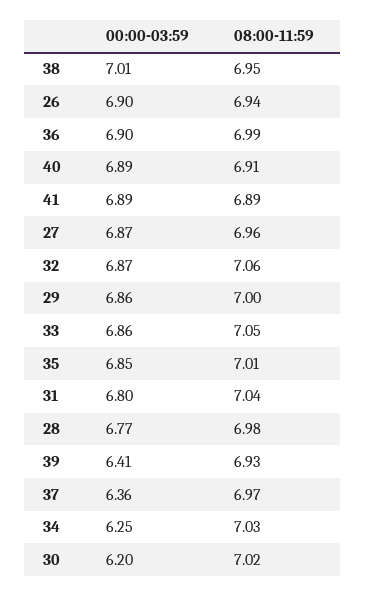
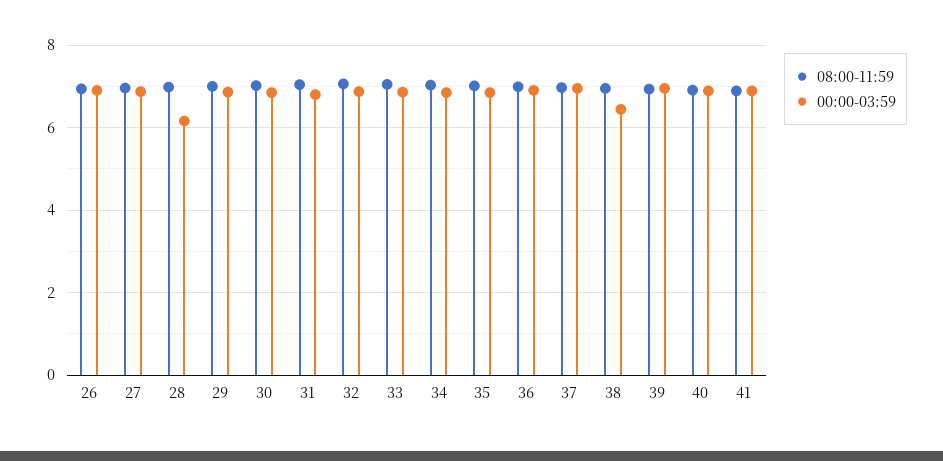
00:00-03:59, 38: 7.01 -> 6.4
00:00-03:59, 28: 6.77 -> 6.2
00:00-03:59, 39: 6.41 -> 7
00:00-03:59, 37: 6.36 -> 7
00:00-03:59, 34: 6.25 -> 6.8
00:00-03:59, 30: 6.2 -> 6.8

